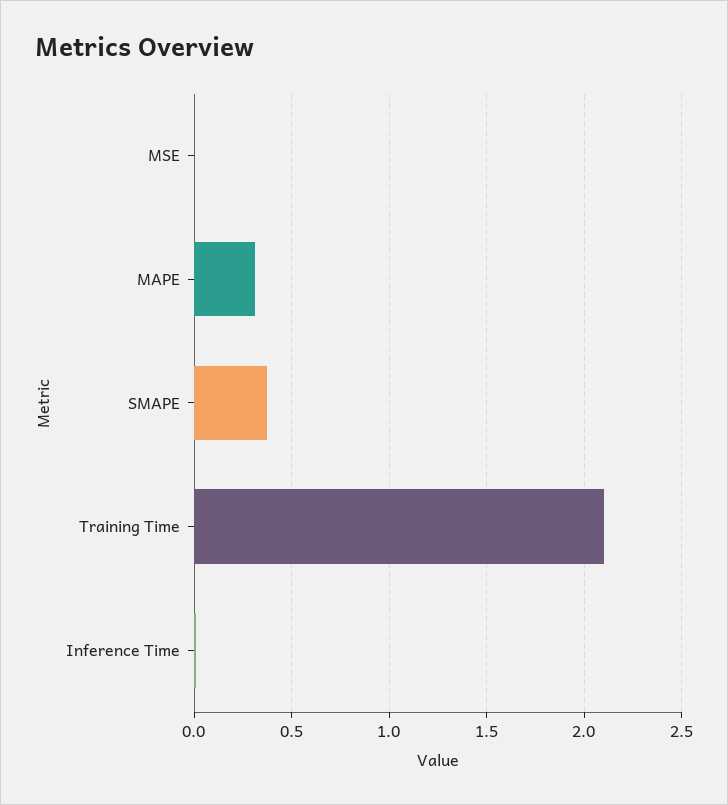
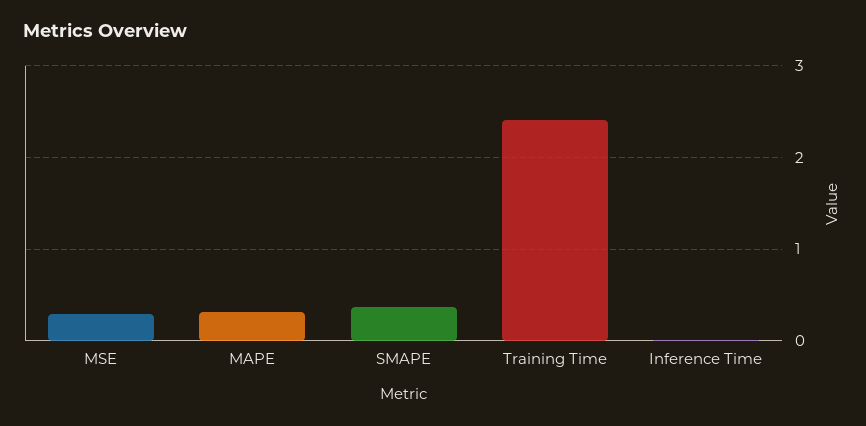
MSE: 0 -> 0.3
Training Time: 2.1 -> 2.4

